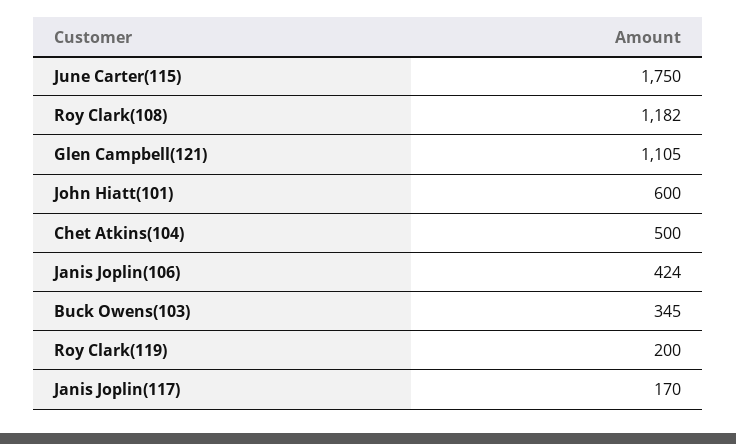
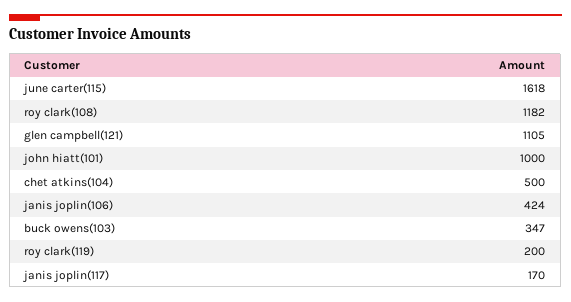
June Carter(115): 1750 -> 1618
John Hiatt(101): 600 -> 1000
Buck Owens(103): 345 -> 347

